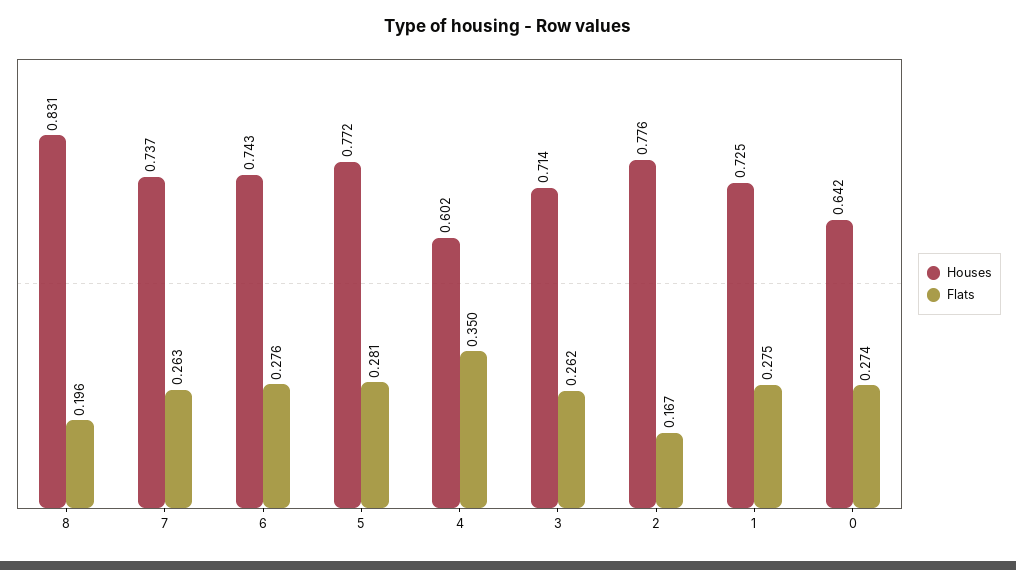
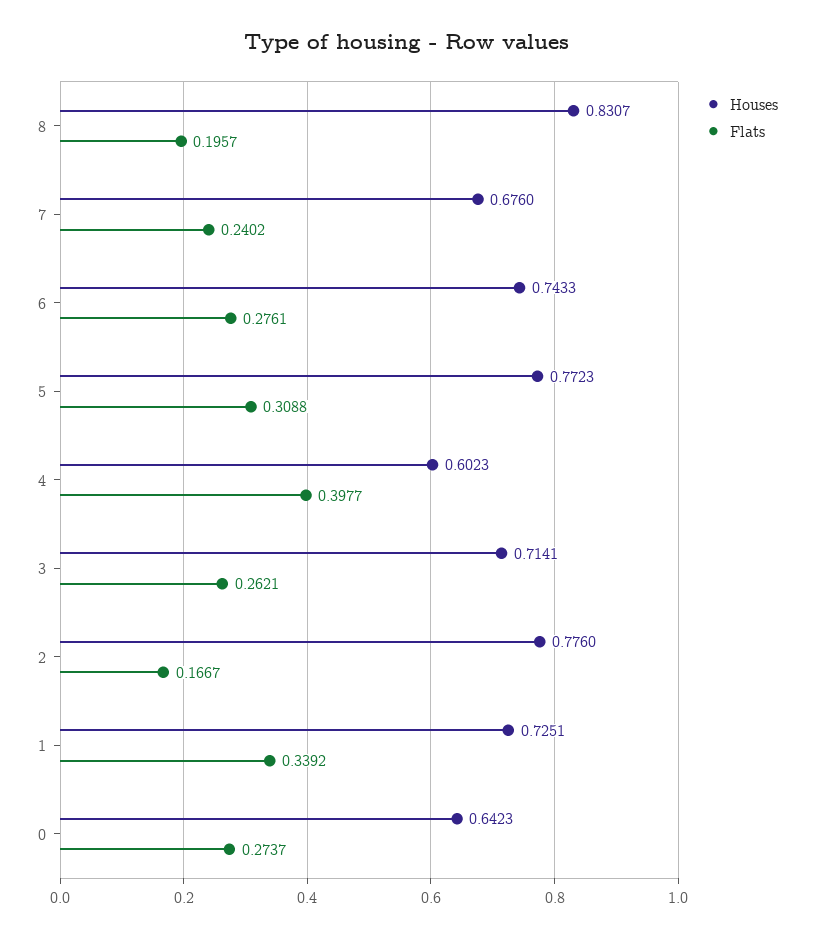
Houses, 7: 0.737 -> 0.676
Flats, 7: 0.263 -> 0.2402
Flats, 5: 0.281 -> 0.3088
Flats, 4: 0.35 -> 0.3977
Flats, 1: 0.275 -> 0.3392

